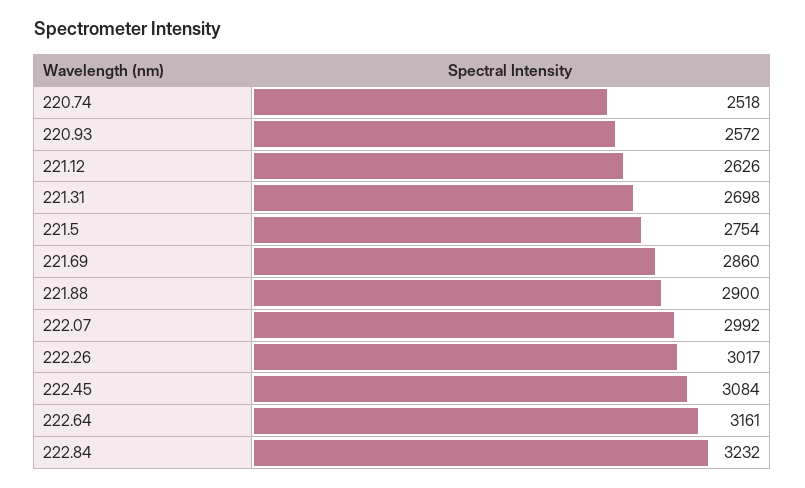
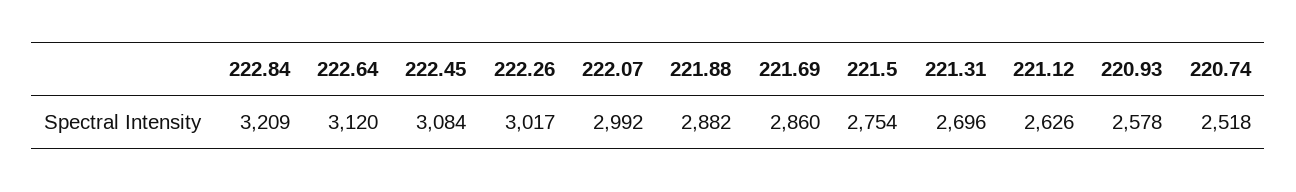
220.93: 2572 -> 2578
221.31: 2698 -> 2696
221.88: 2900 -> 2882
222.64: 3161 -> 3120
222.84: 3232 -> 3209

